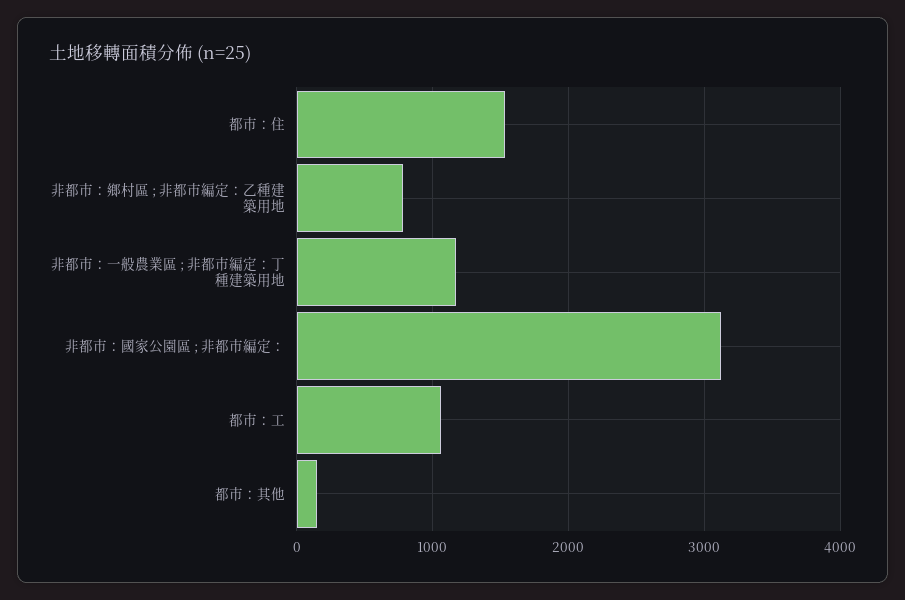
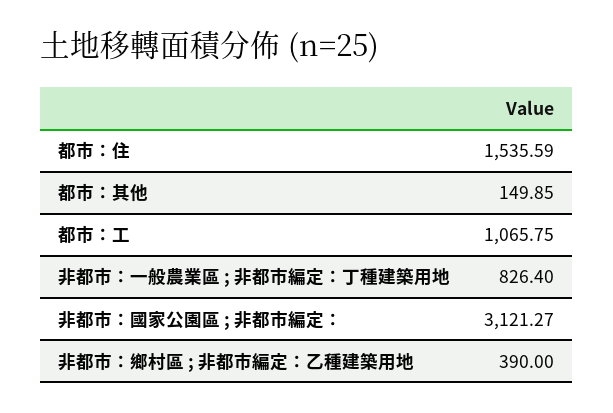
非都市：鄉村區 ; 非都市編定：乙種建築用地: 800 -> 390
非都市：一般農業區 ; 非都市編定：丁種建築用地: 1200 -> 826.4

